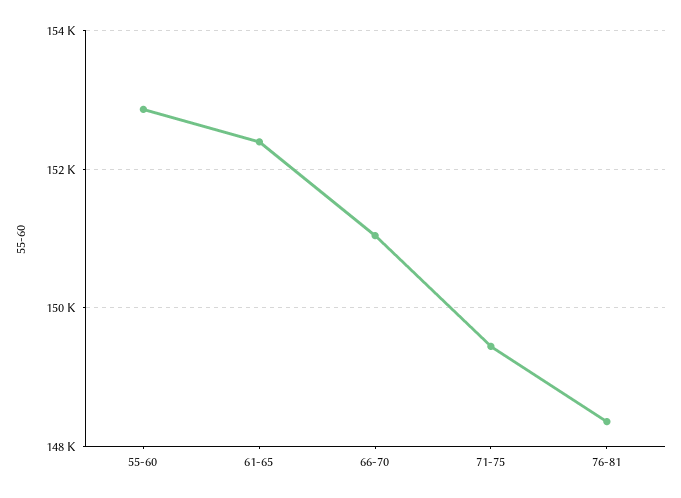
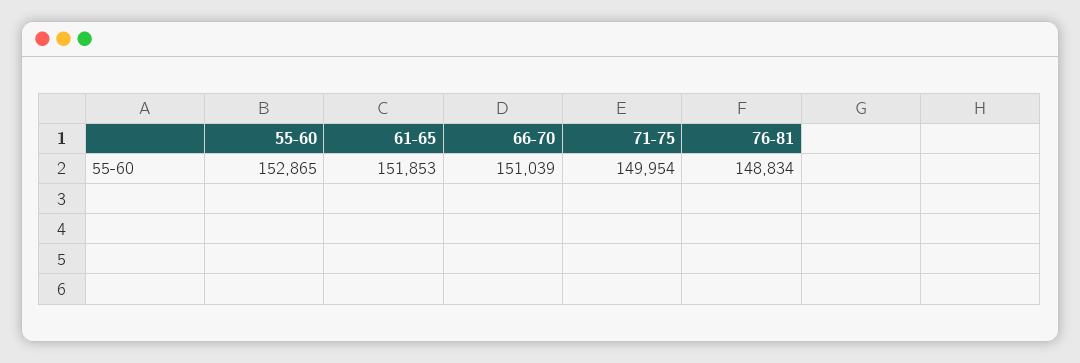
61-65: 152400 -> 151853
71-75: 149400 -> 149954
76-81: 148400 -> 148834

